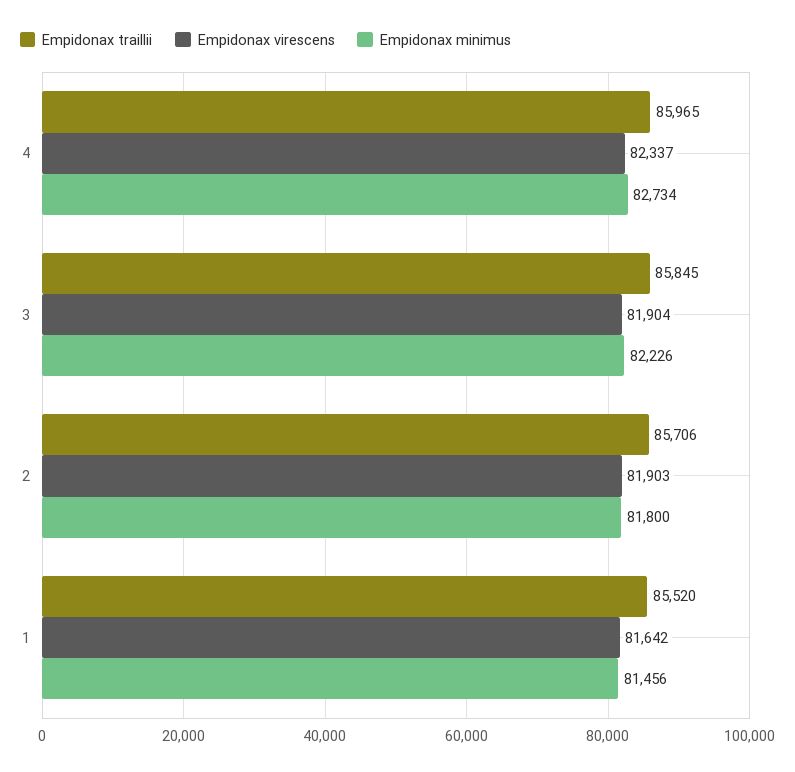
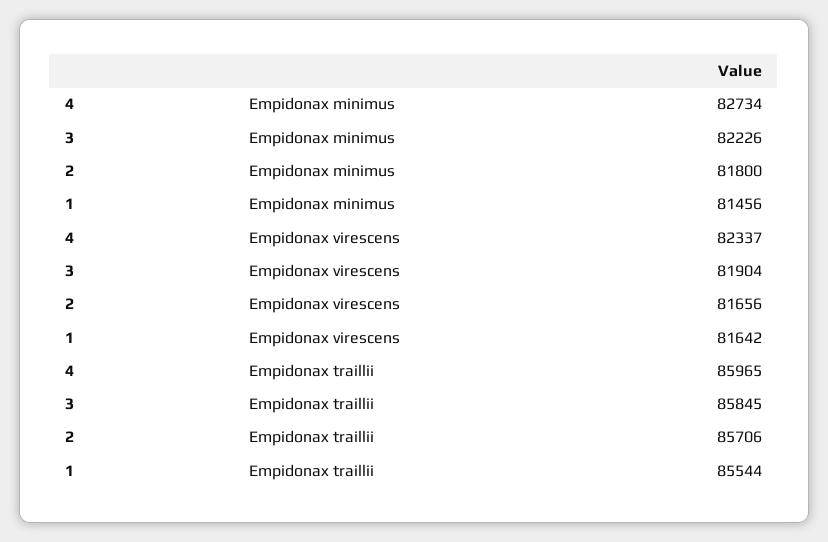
Empidonax virescens, 2: 81903 -> 81656
Empidonax traillii, 1: 85520 -> 85544

